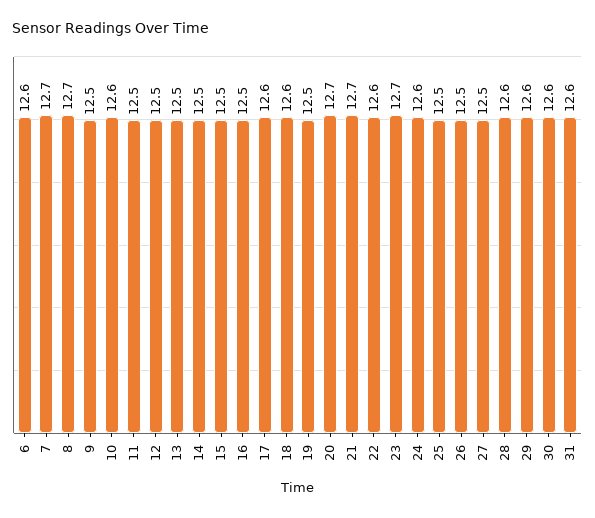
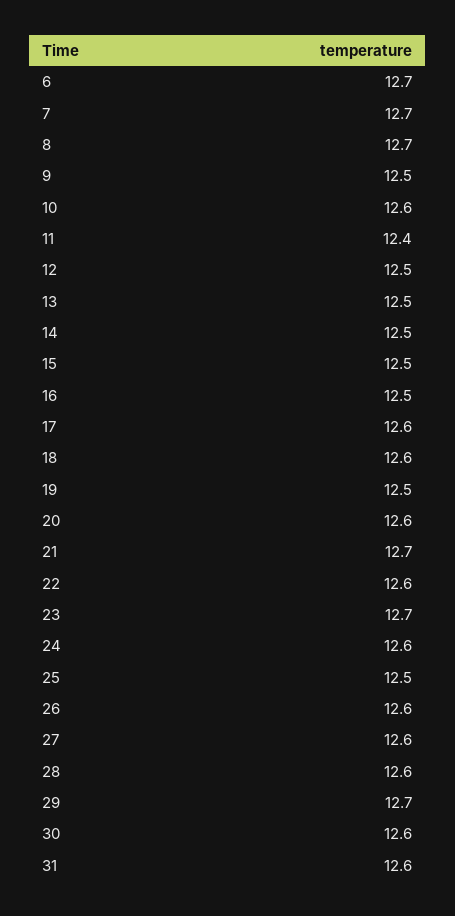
6: 12.6 -> 12.7
11: 12.5 -> 12.4
20: 12.7 -> 12.6
26: 12.5 -> 12.6
27: 12.5 -> 12.6
29: 12.6 -> 12.7

